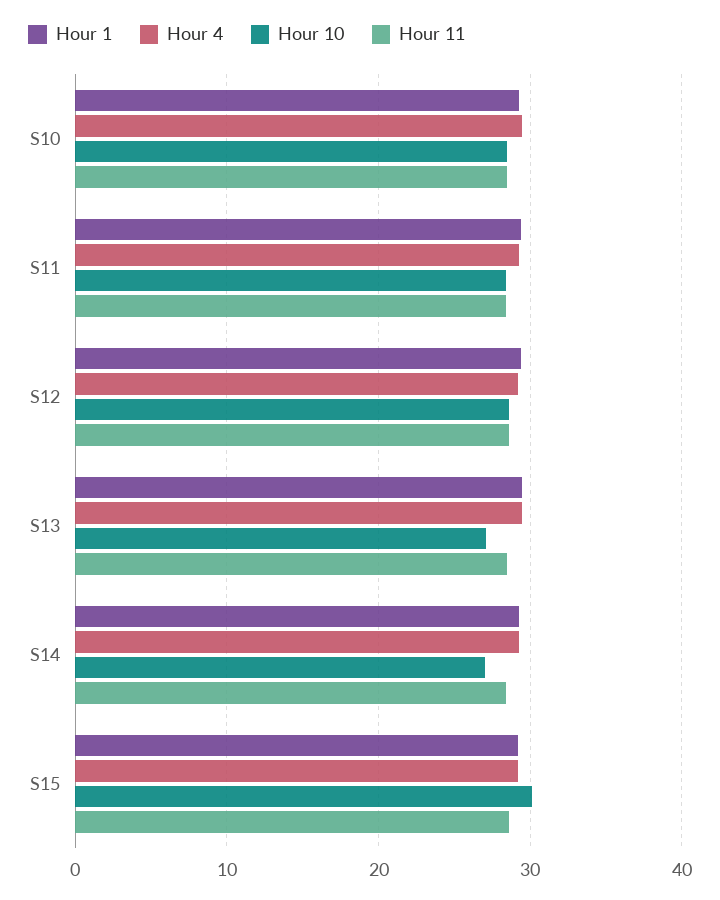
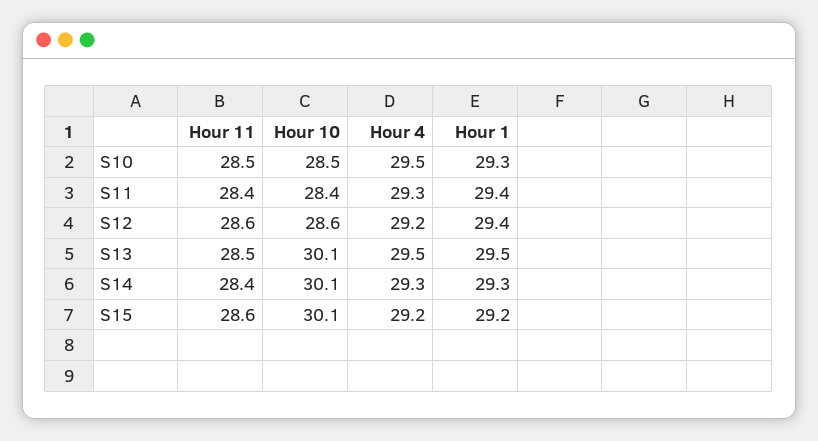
Hour 10, S13: 27 -> 30.1
Hour 10, S14: 27 -> 30.1

